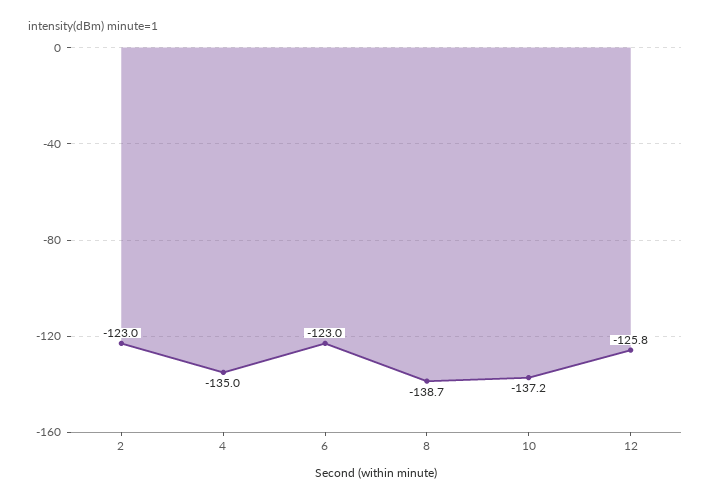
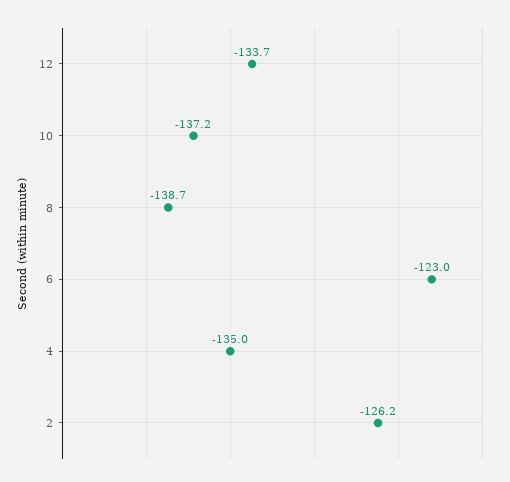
2: -123 -> -126.2
12: -125.8 -> -133.7

